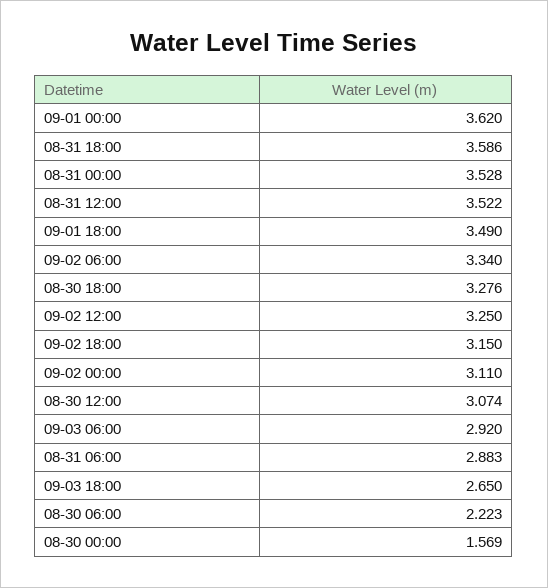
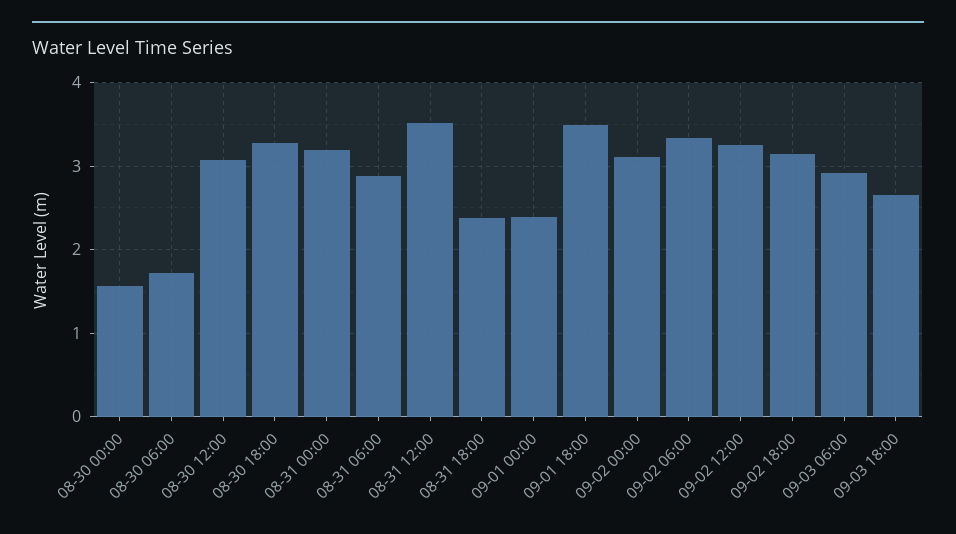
09-01 00:00: 3.62 -> 2.4
08-31 18:00: 3.586 -> 2.4
08-31 00:00: 3.528 -> 3.2
08-30 06:00: 2.223 -> 1.7

